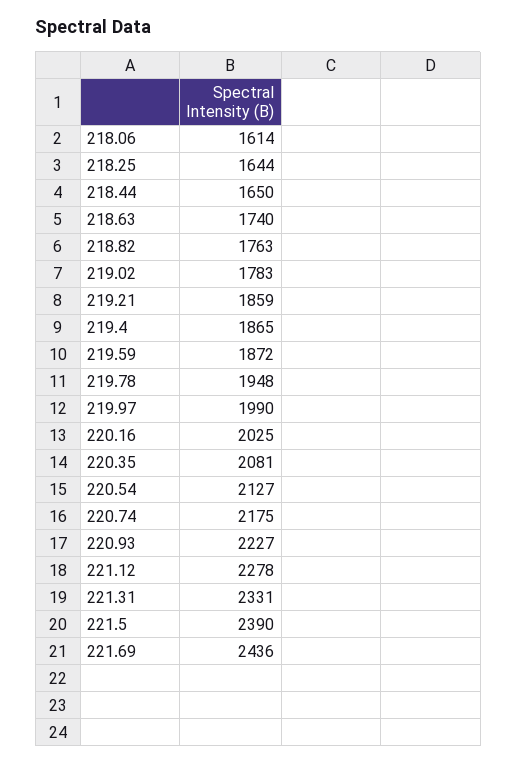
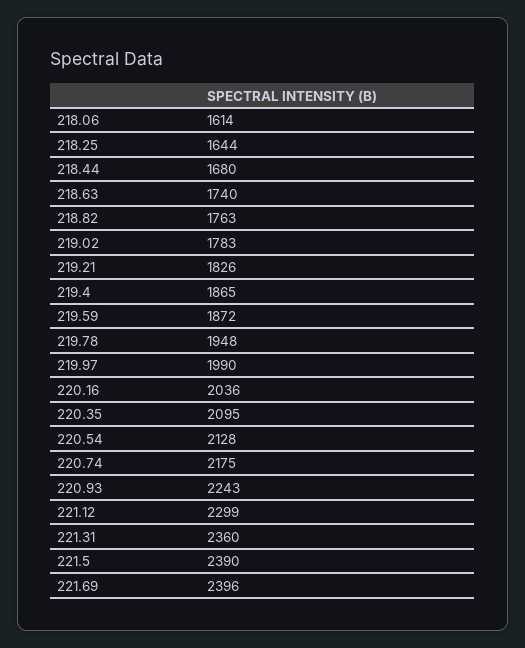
218.44: 1650 -> 1680
219.21: 1859 -> 1826
220.16: 2025 -> 2036
220.35: 2081 -> 2095
220.54: 2127 -> 2128
220.93: 2227 -> 2243
221.12: 2278 -> 2299
221.31: 2331 -> 2360
221.69: 2436 -> 2396

